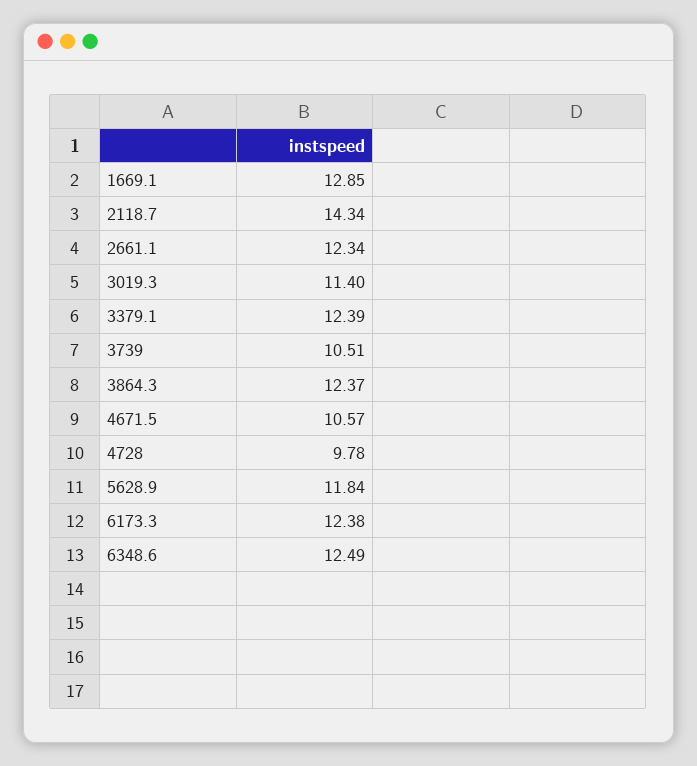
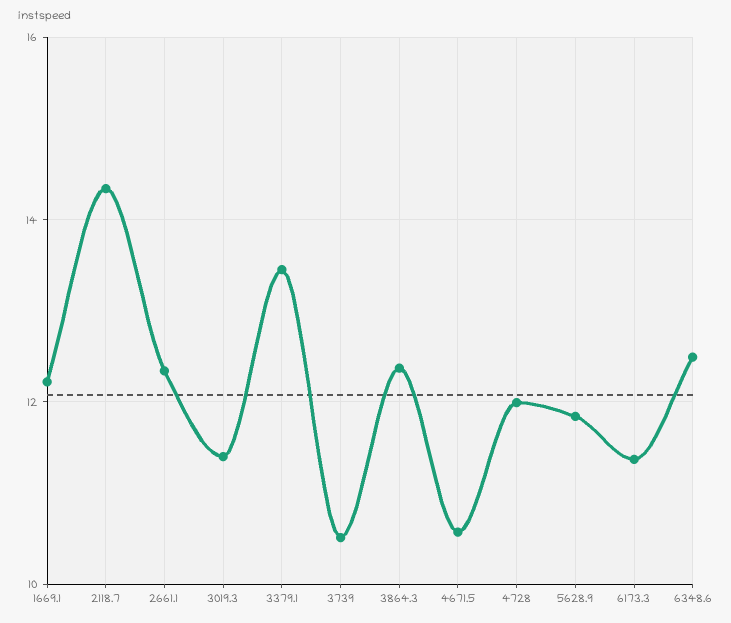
1669.1: 12.85 -> 12.2
3379.1: 12.39 -> 13.4
4728: 9.78 -> 12
6173.3: 12.38 -> 11.4

